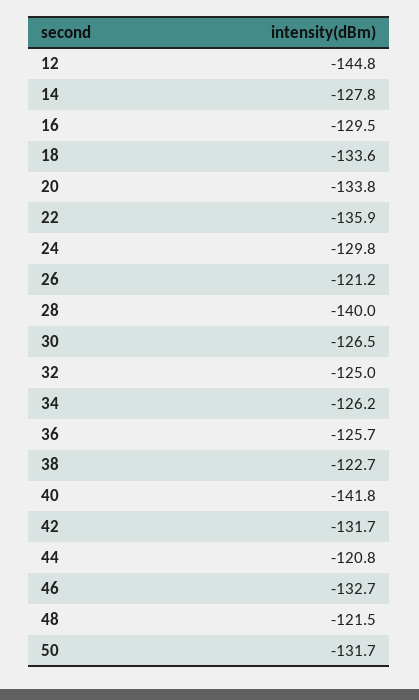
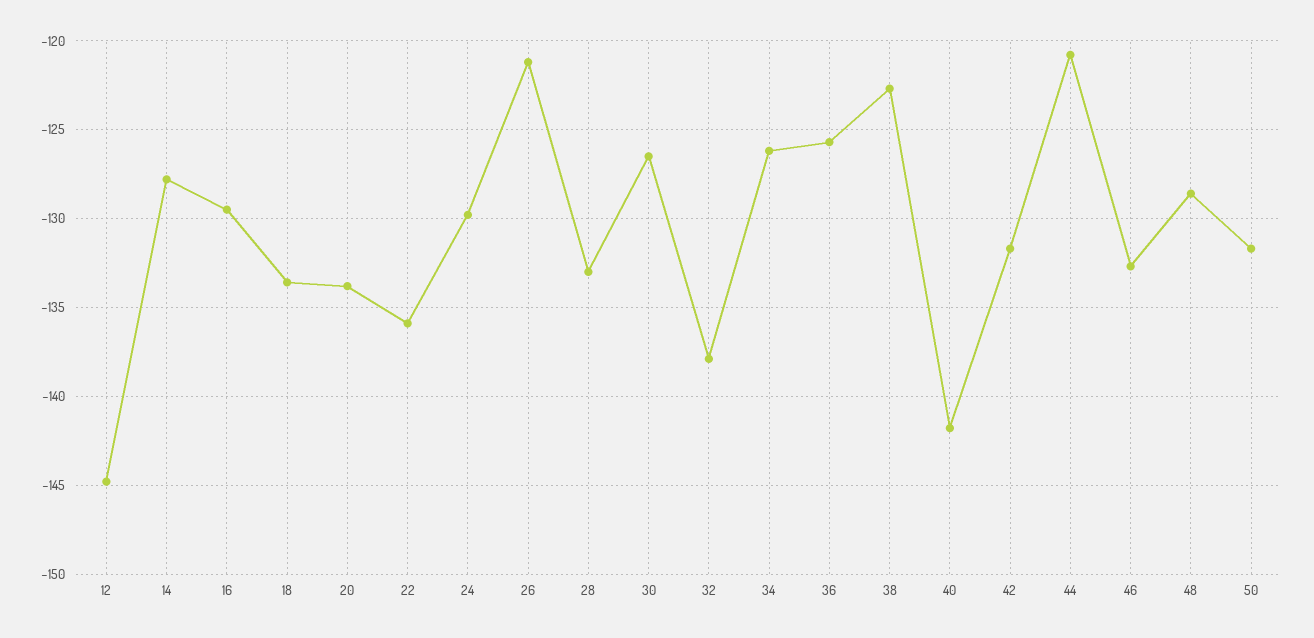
28: -140 -> -133
32: -125 -> -138
48: -121.5 -> -128.5

